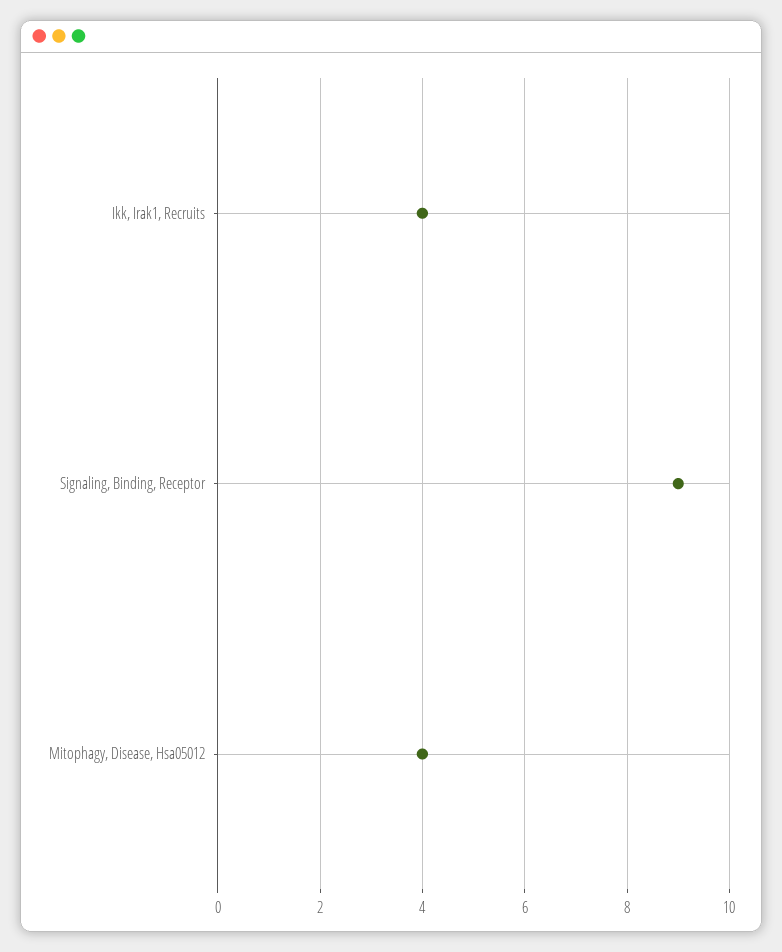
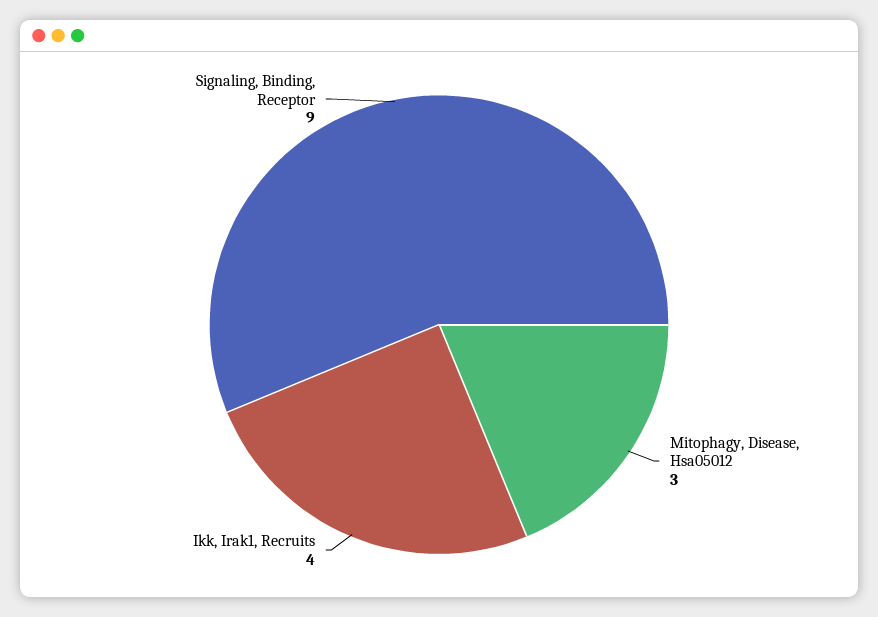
Mitophagy, Disease, Hsa05012: 4 -> 3

